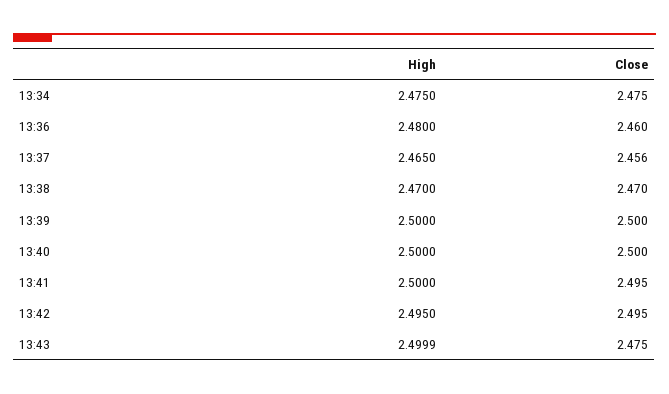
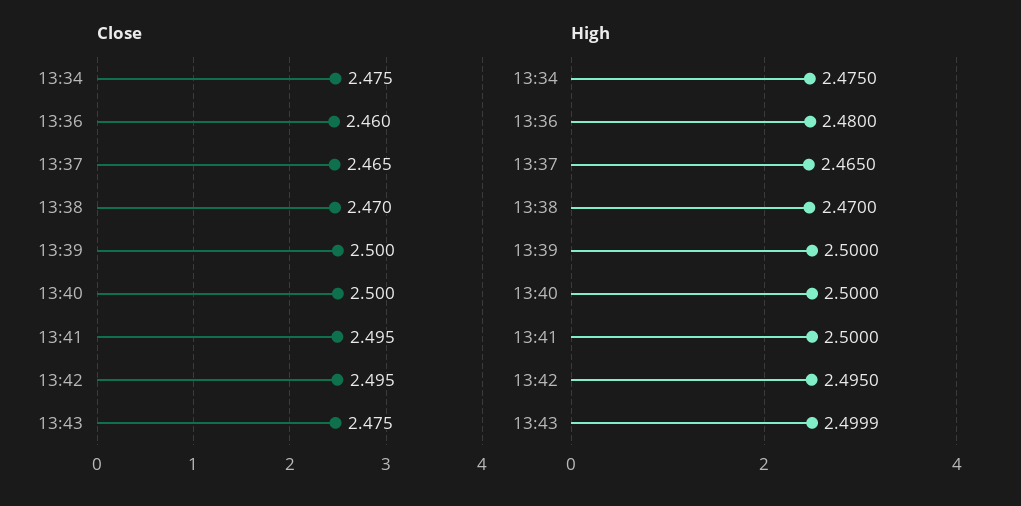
Close, 13:37: 2.456 -> 2.465

